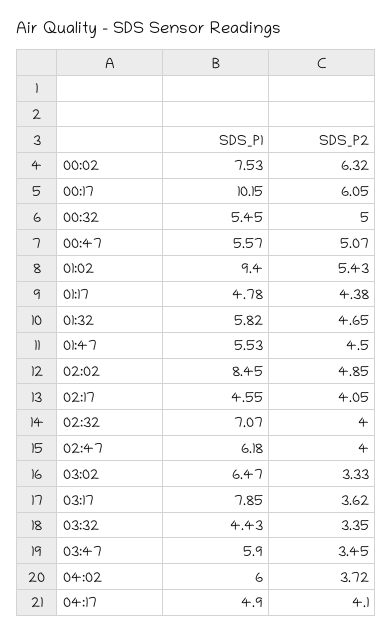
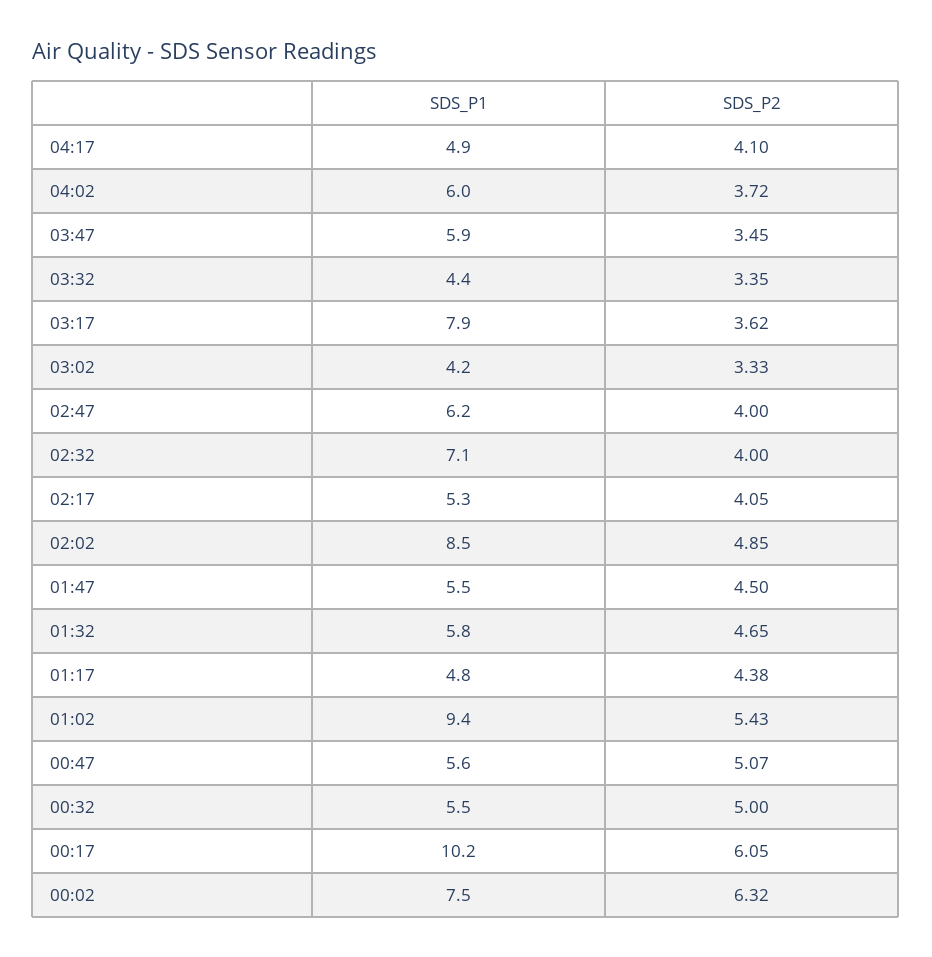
SDS_P1, 02:17: 4.55 -> 5.3
SDS_P1, 03:02: 6.47 -> 4.2

